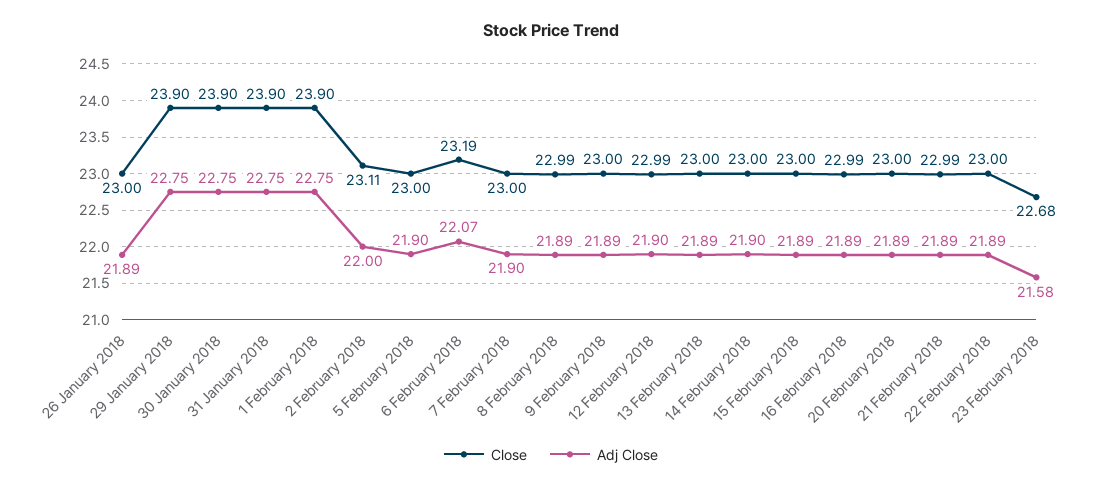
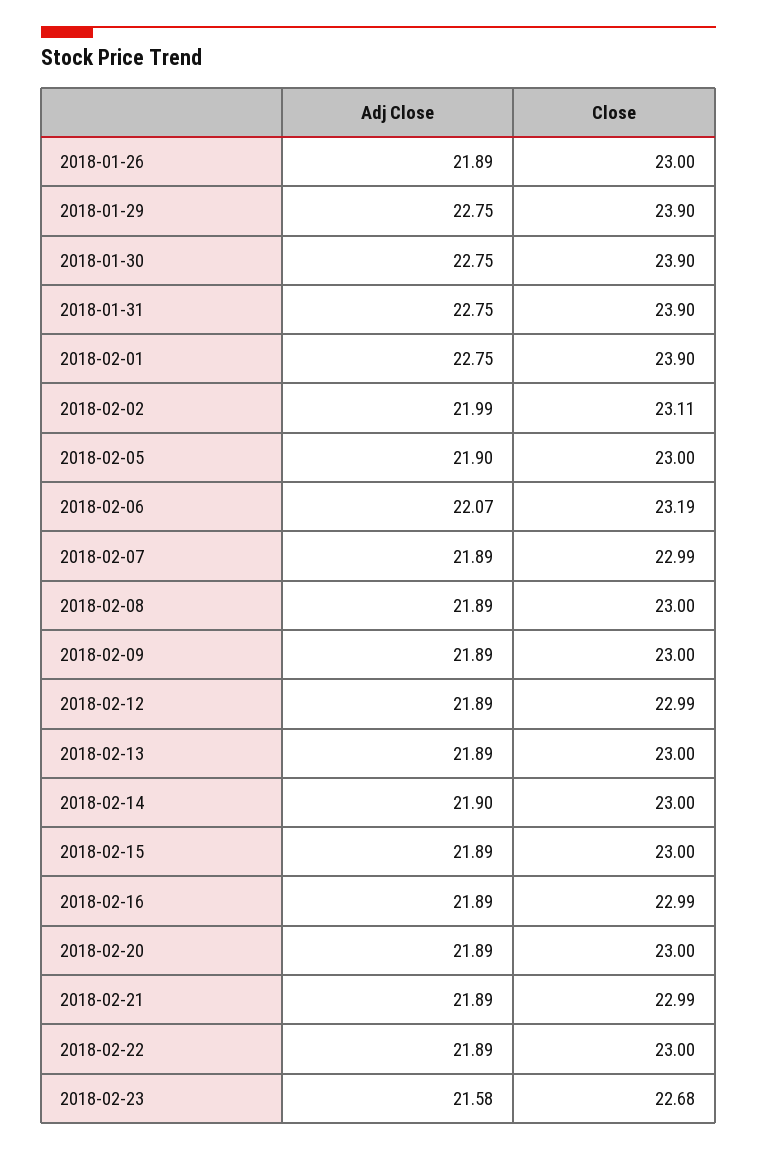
Adj Close, 2 February 2018: 22 -> 21.99
Close, 7 February 2018: 23 -> 22.99
Adj Close, 7 February 2018: 21.9 -> 21.89
Close, 8 February 2018: 22.99 -> 23
Adj Close, 12 February 2018: 21.9 -> 21.89

